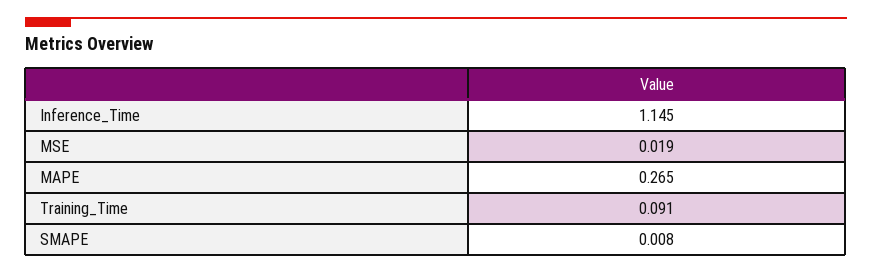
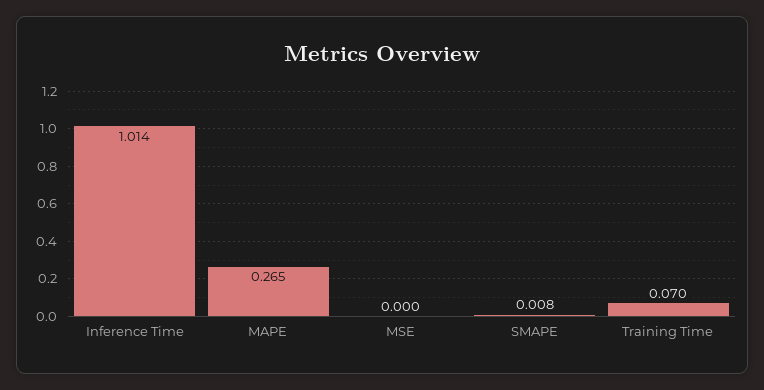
Inference_Time: 1.145 -> 1.014
MSE: 0.019 -> 0
Training_Time: 0.091 -> 0.07

